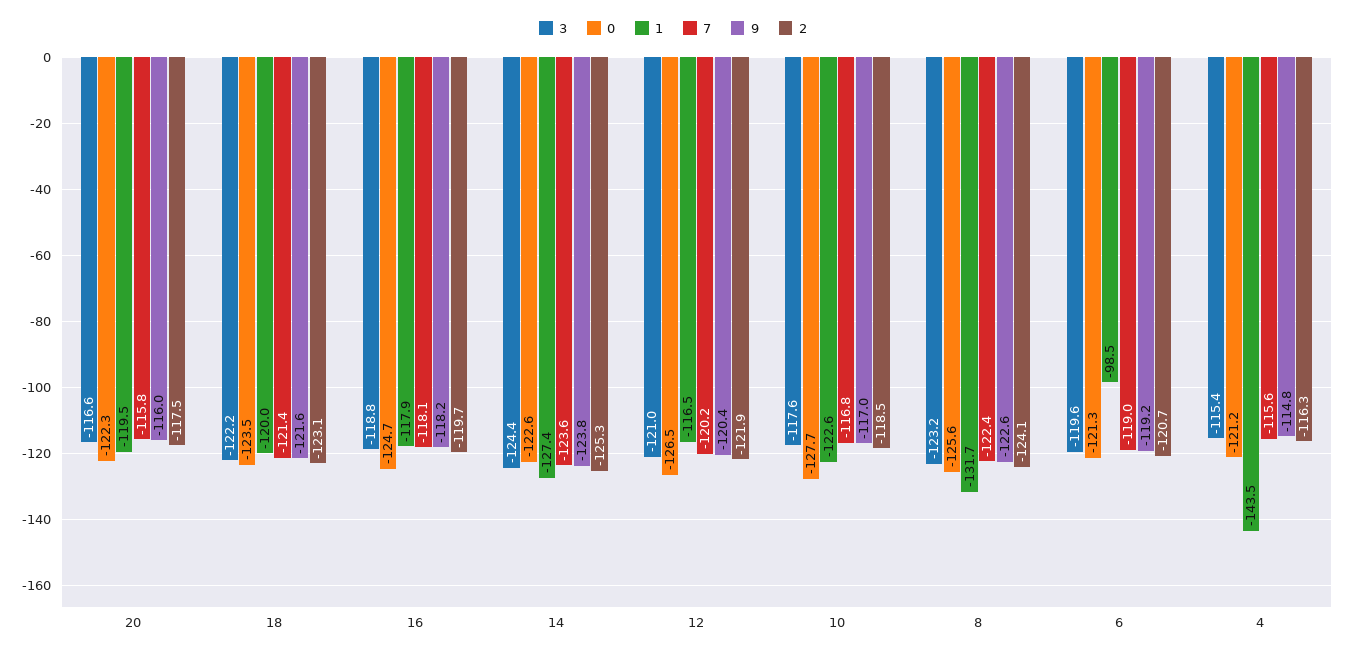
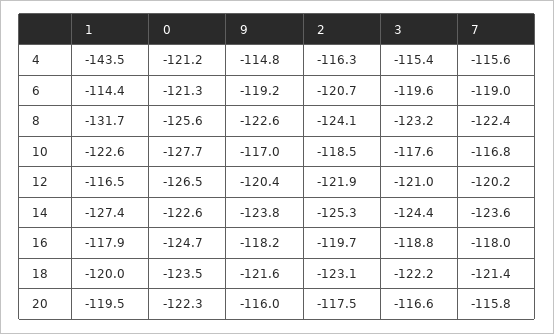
7, 16: -118.1 -> -118
1, 6: -98.5 -> -114.4

